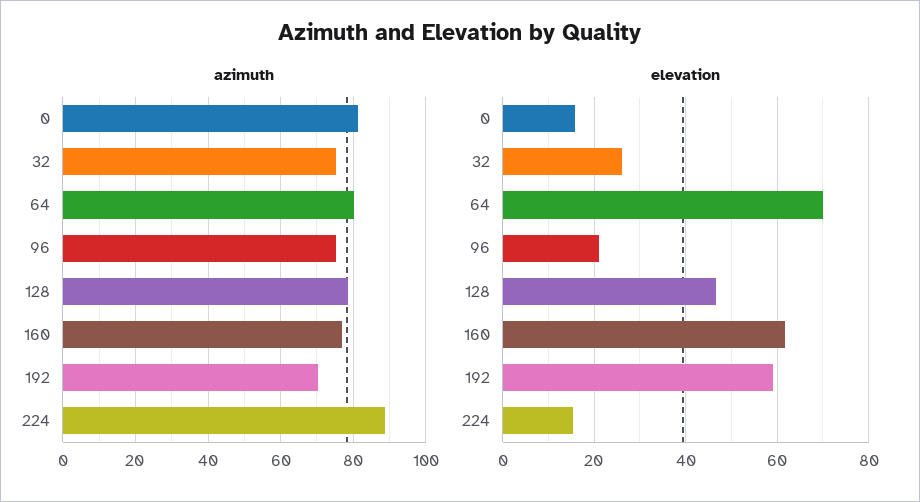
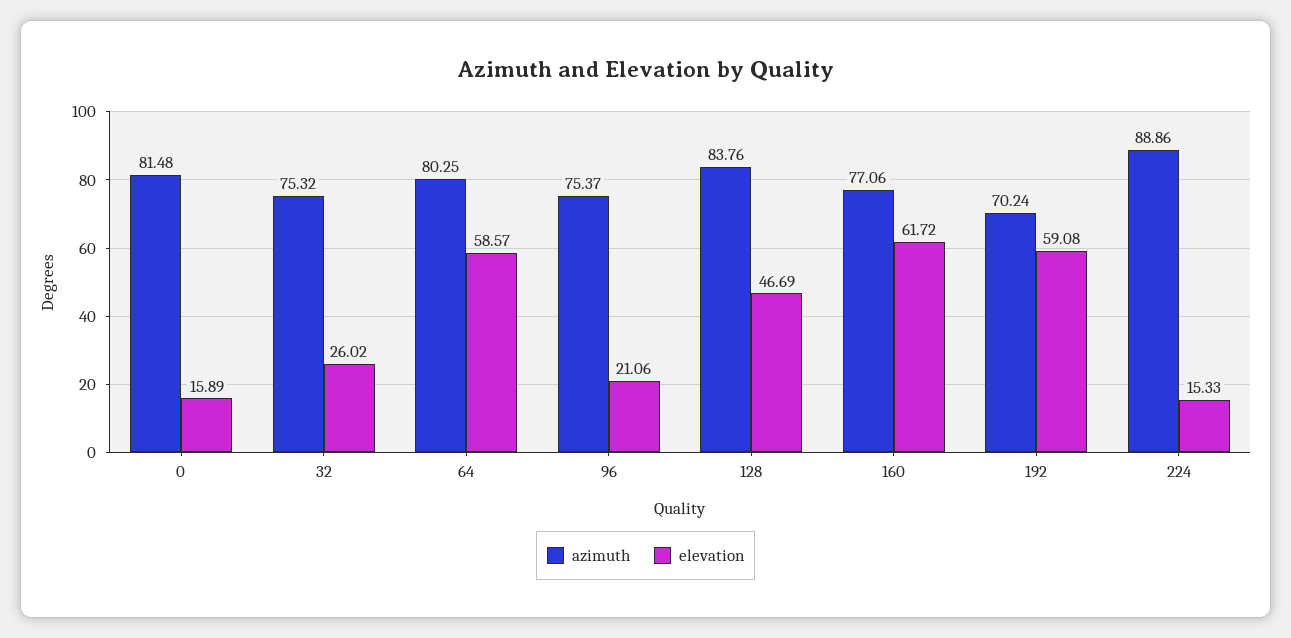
azimuth, 128: 78 -> 83.76
elevation, 64: 70 -> 58.57

